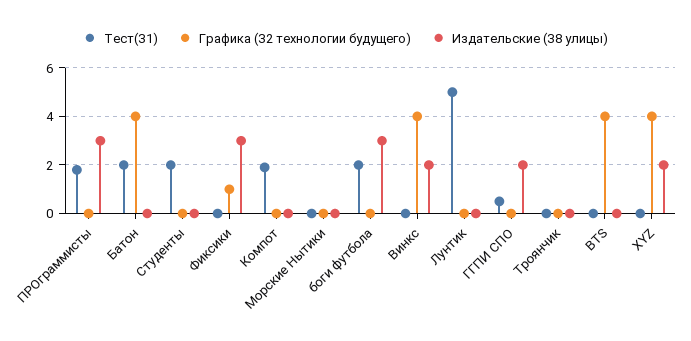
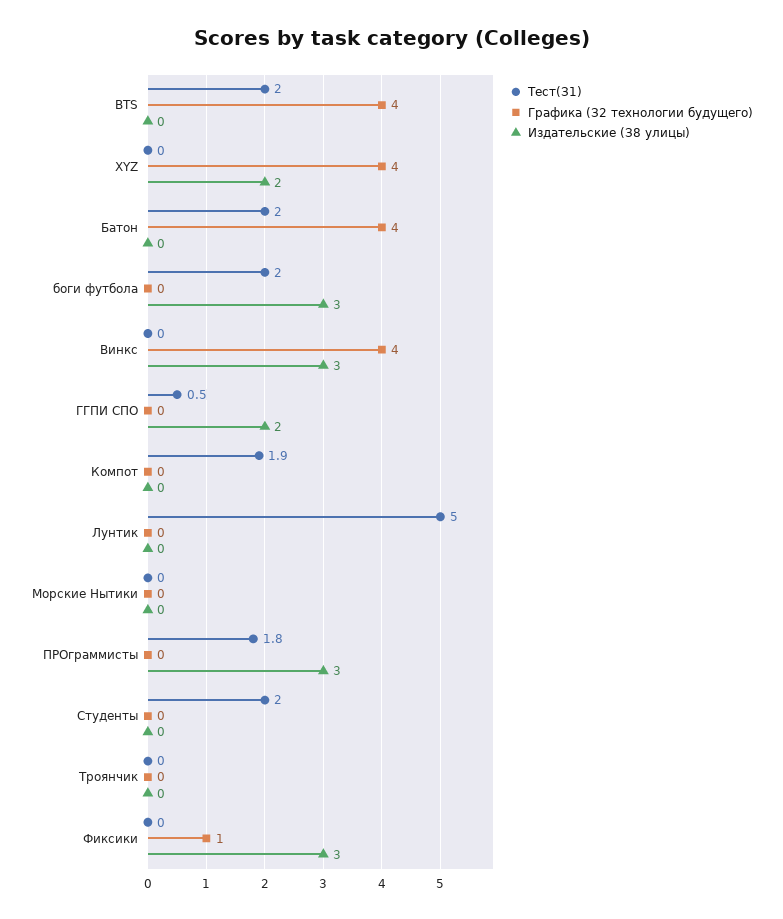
Издательские (З8 улицы), Винкс: 2 -> 3
Тест(З1), BTS: 0 -> 2

